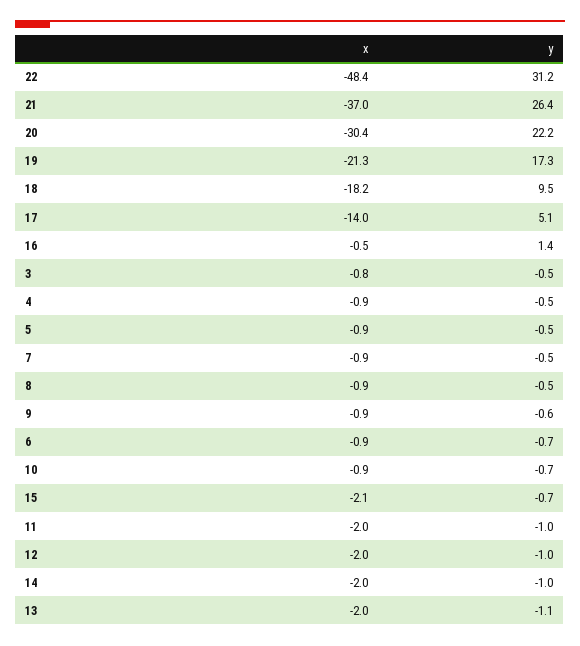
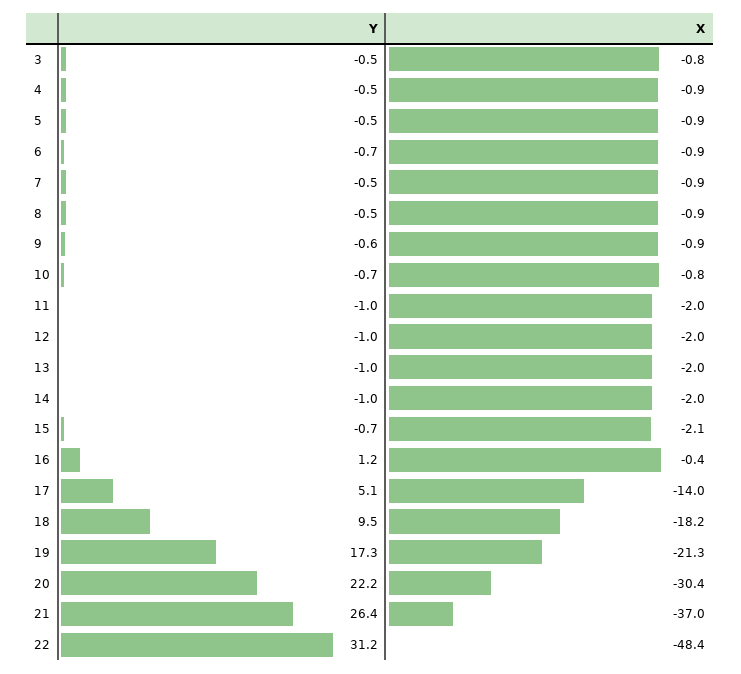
x, 16: -0.5 -> -0.4
y, 16: 1.4 -> 1.2
x, 10: -0.9 -> -0.8
y, 13: -1.1 -> -1

